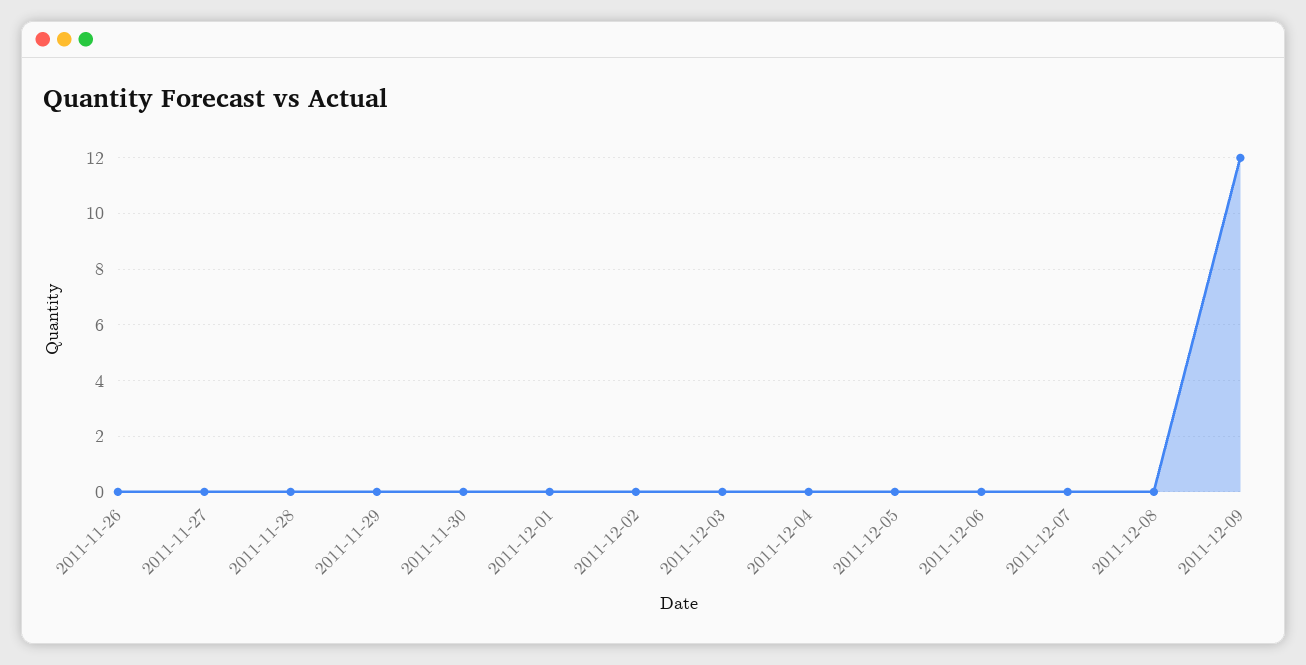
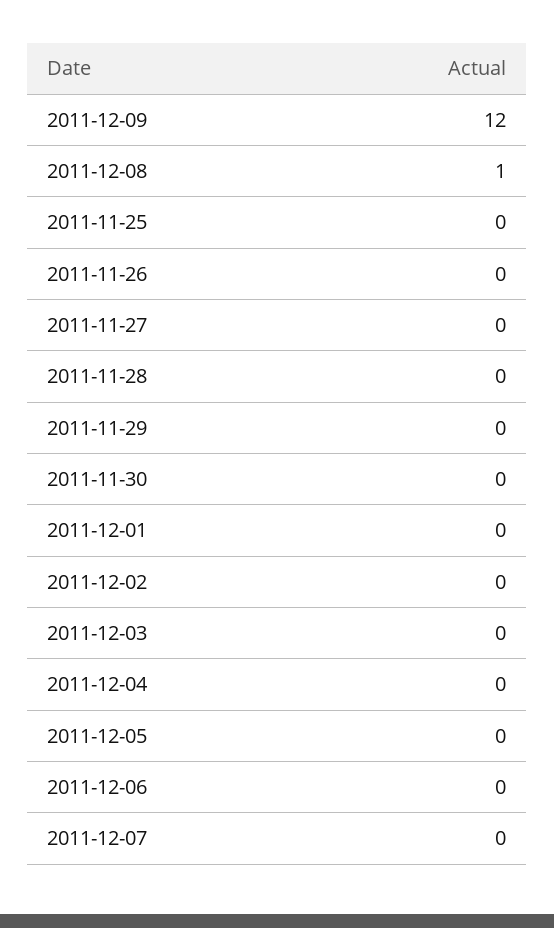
2011-12-08: 0 -> 1
2011-11-25: none -> 0

